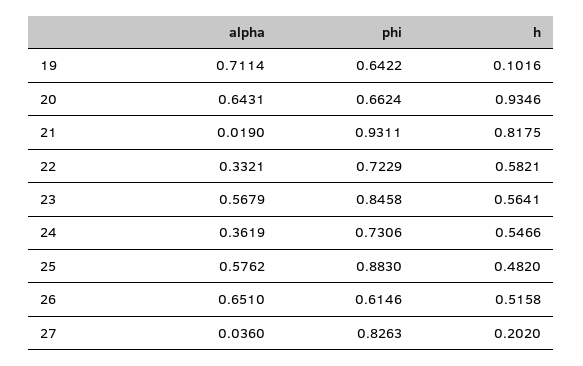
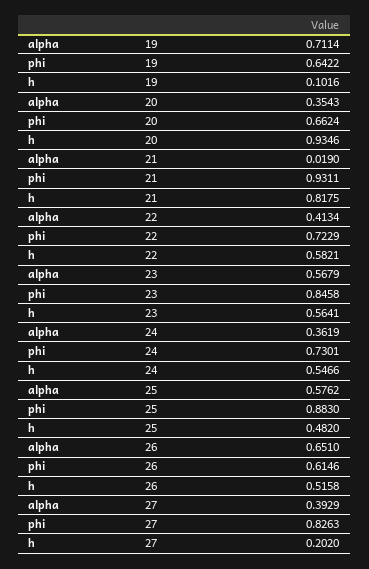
alpha, 20: 0.6431 -> 0.3543
alpha, 22: 0.3321 -> 0.4134
phi, 24: 0.7306 -> 0.7301
alpha, 27: 0.036 -> 0.3929

